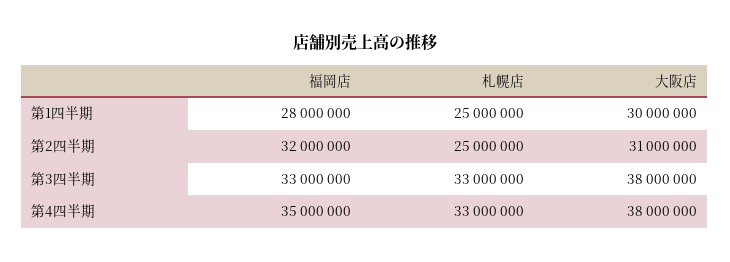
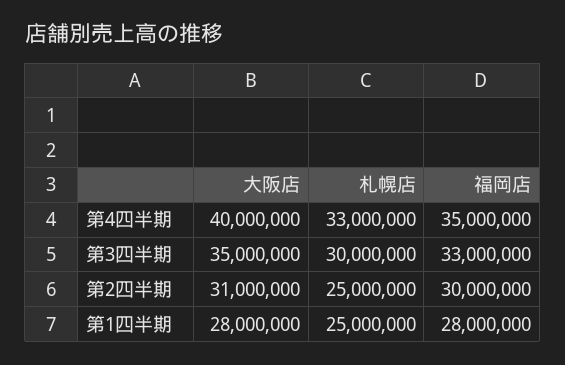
大阪店, 第1四半期: 30000000 -> 28000000
福岡店, 第2四半期: 32000000 -> 30000000
札幌店, 第3四半期: 33000000 -> 30000000
大阪店, 第3四半期: 38000000 -> 35000000
大阪店, 第4四半期: 38000000 -> 40000000

